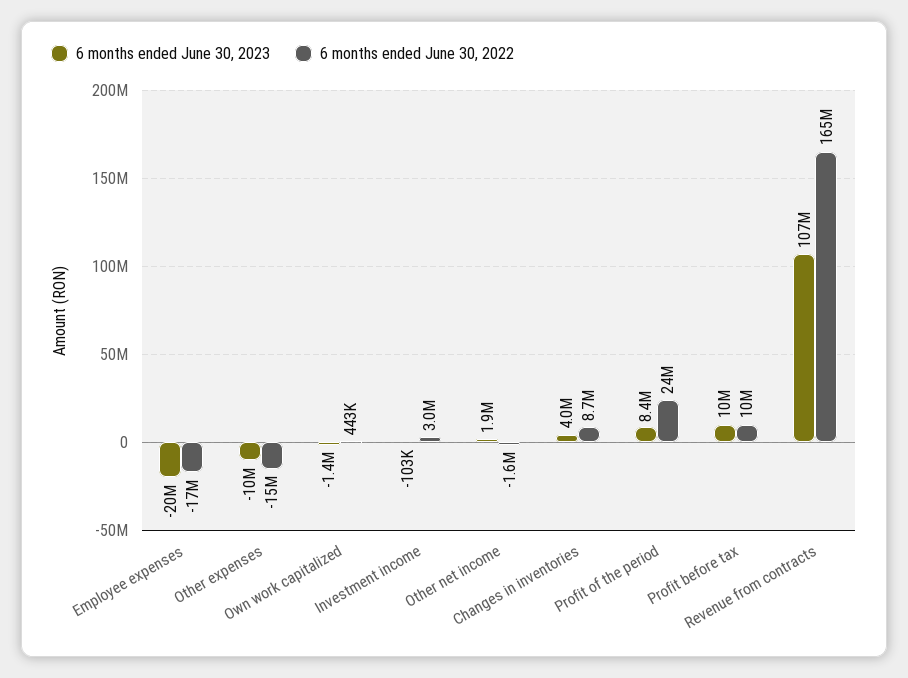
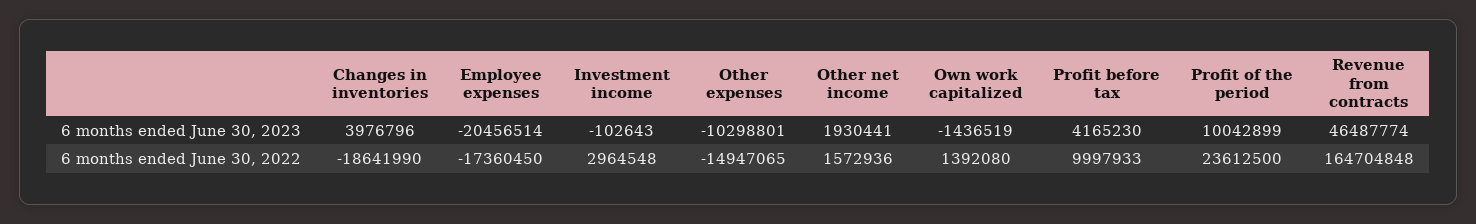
6 months ended June 30, 2022, Own work capitalized: 443000 -> 1392080
6 months ended June 30, 2022, Other net income: -1600000 -> 1572936
6 months ended June 30, 2022, Changes in inventories: 8700000 -> -18641990
6 months ended June 30, 2023, Profit of the period: 8400000 -> 10042899
6 months ended June 30, 2023, Profit before tax: 10000000 -> 4165230
6 months ended June 30, 2023, Revenue from contracts: 107000000 -> 46487774

